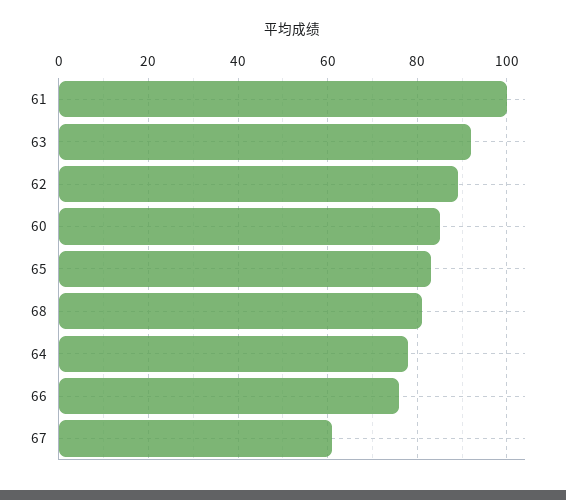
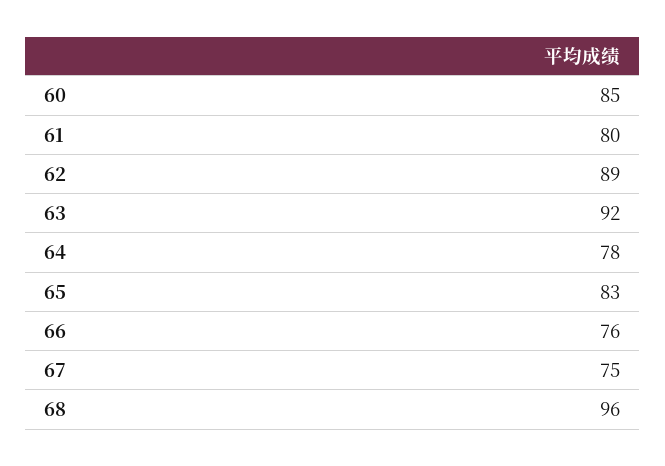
61: 100 -> 80
68: 80 -> 96
67: 60 -> 75

